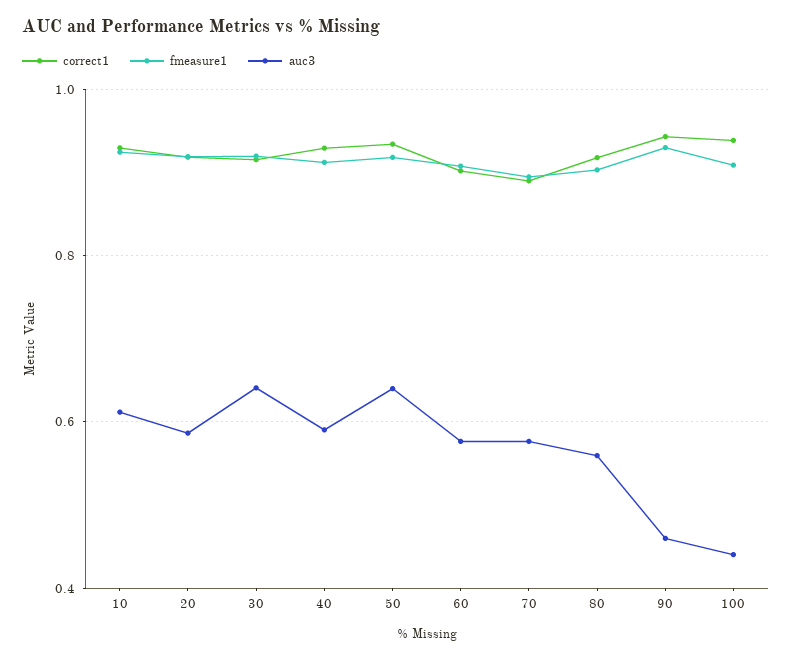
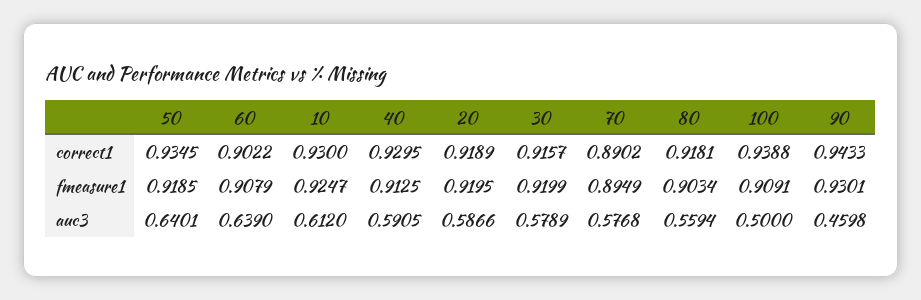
auc3, 30: 0.64 -> 0.5789
auc3, 60: 0.58 -> 0.639
auc3, 100: 0.44 -> 0.5

